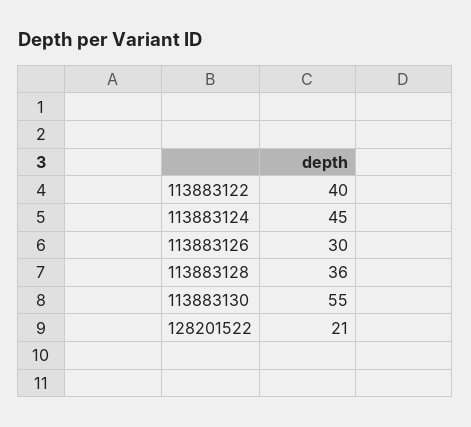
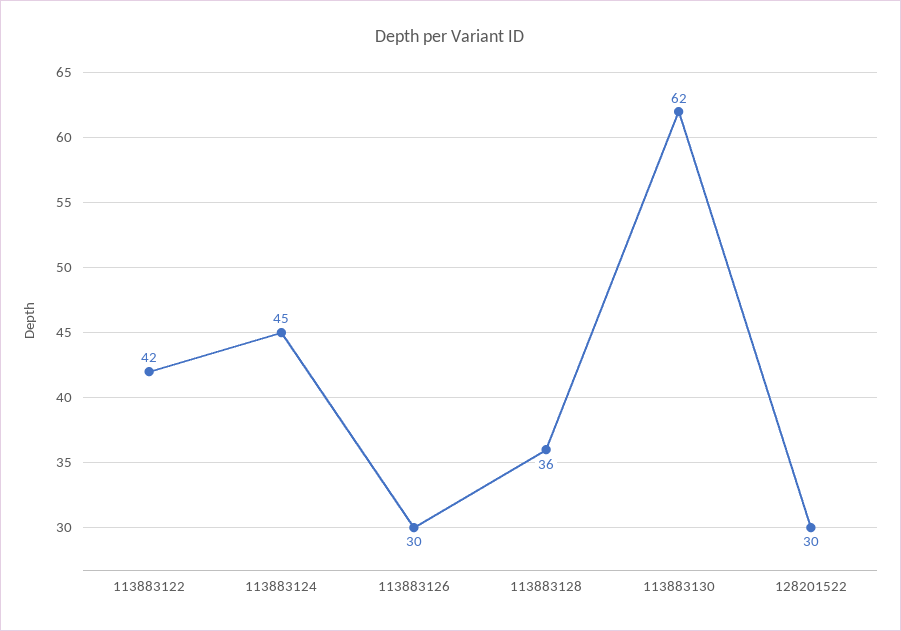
113883122: 40 -> 42
113883130: 55 -> 62
128201522: 21 -> 30

